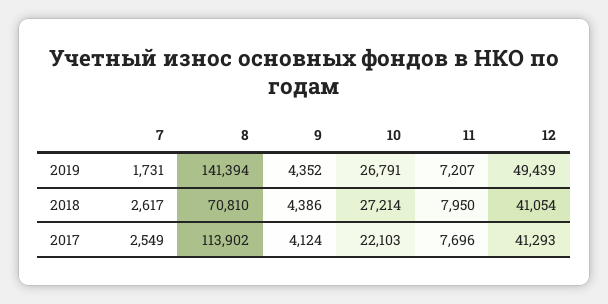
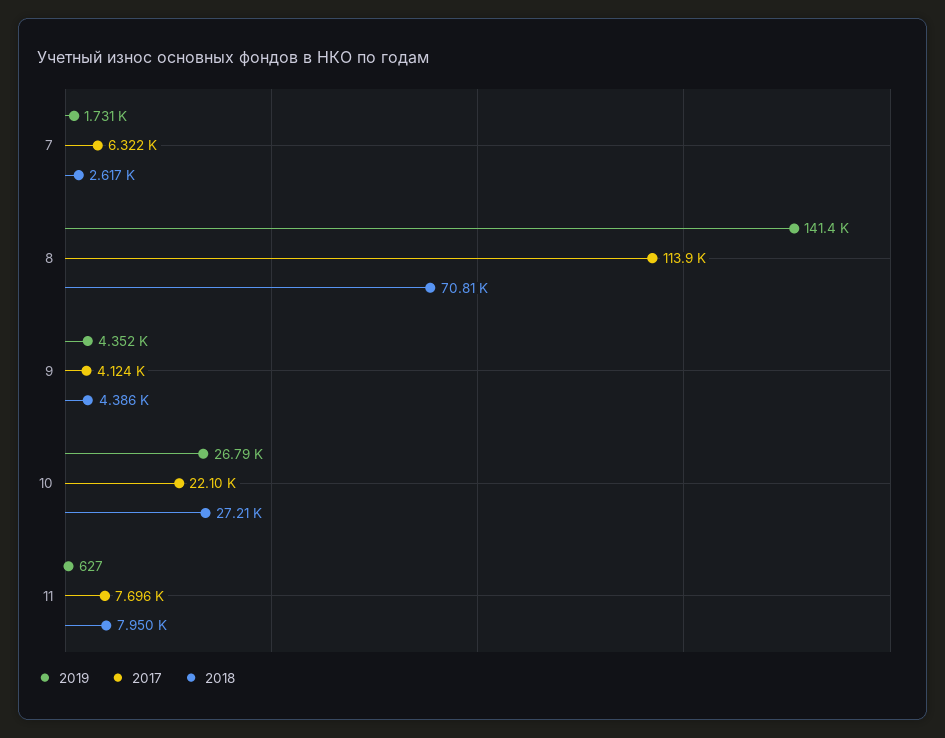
2019, 11: 7207 -> 627
2019, 12: 49439 -> none
2018, 12: 41054 -> none
2017, 7: 2549 -> 6322
2017, 12: 41293 -> none

